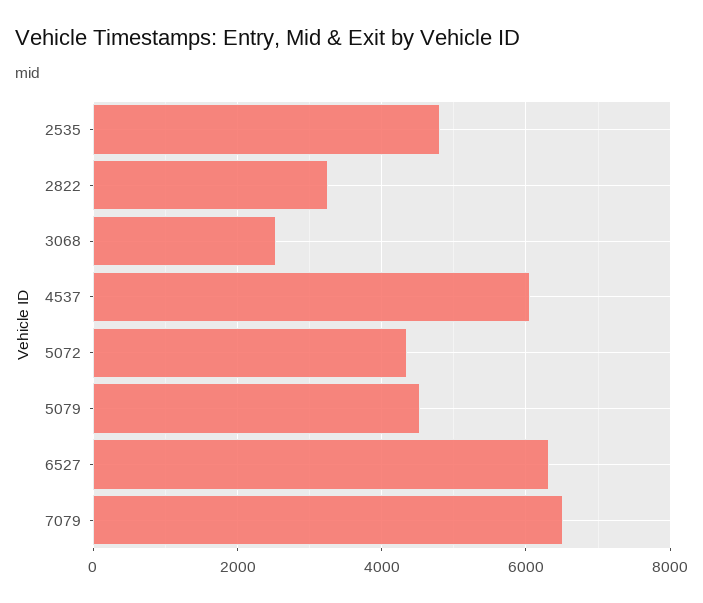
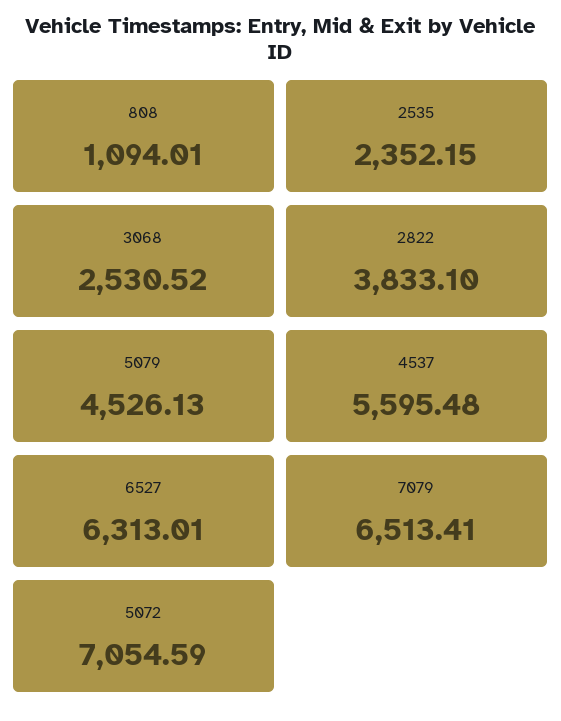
2535: 4800 -> 2352.15
2822: 3200 -> 3833.1
4537: 6000 -> 5595.48
5072: 4400 -> 7054.59
808: none -> 1094.01

